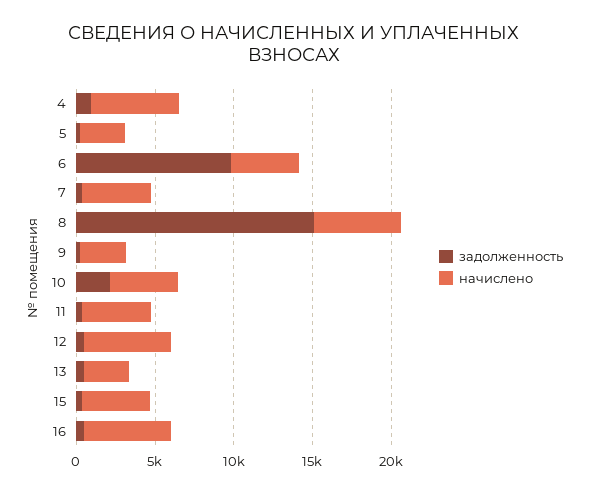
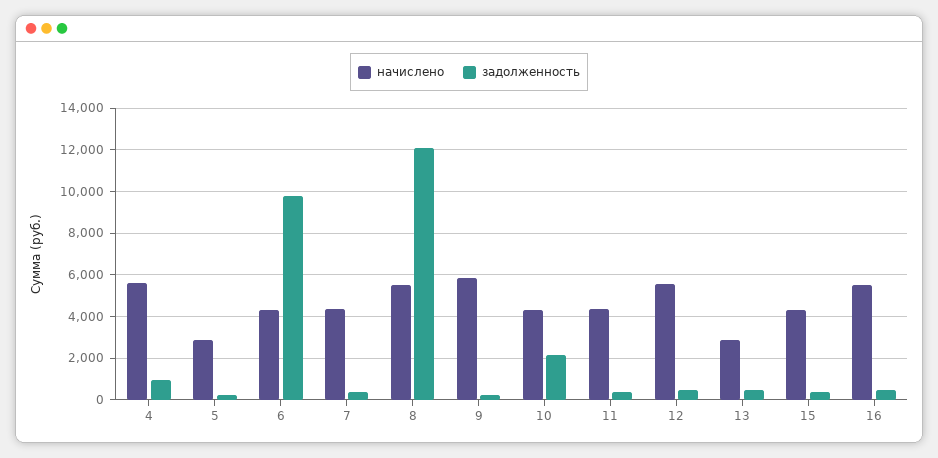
задолженность, 8: 15000 -> 12000
начислено, 9: 3000 -> 6000

